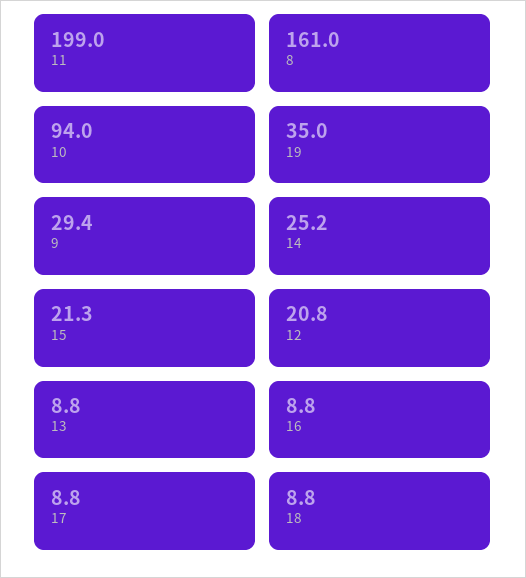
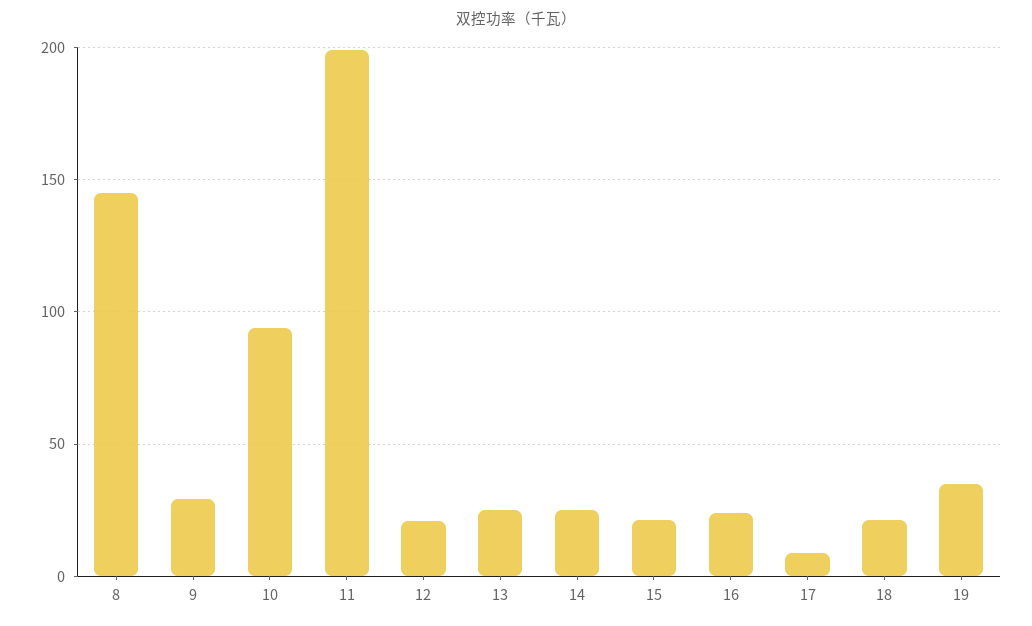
8: 161 -> 145
13: 8.8 -> 25
16: 8.8 -> 25
18: 8.8 -> 20

